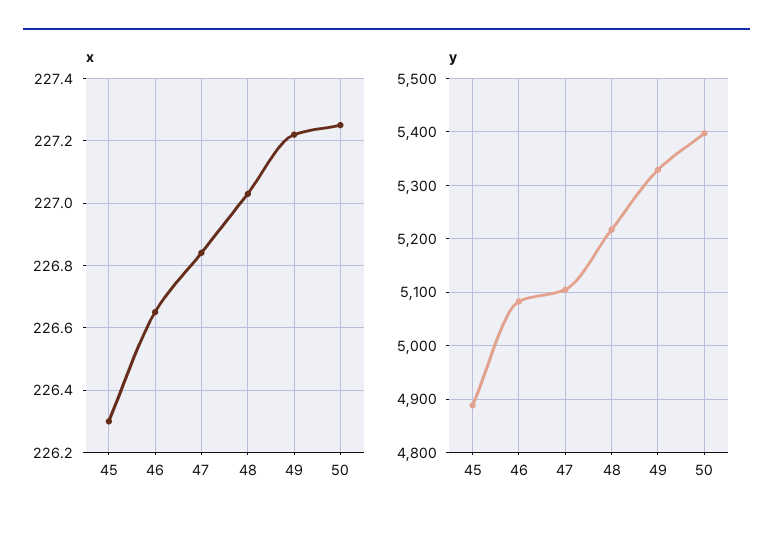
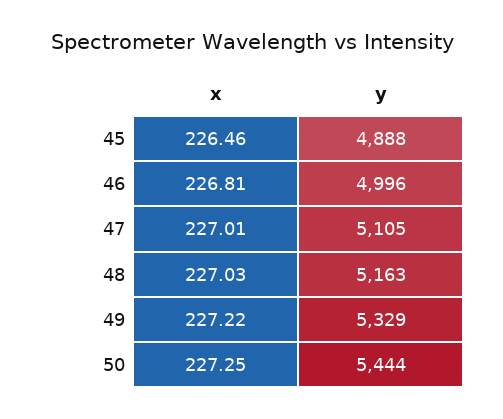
x, 45: 226.3 -> 226.46
x, 46: 226.65 -> 226.81
x, 47: 226.85 -> 227.01
y, 46: 5080 -> 4996
y, 48: 5220 -> 5163
y, 50: 5400 -> 5444

